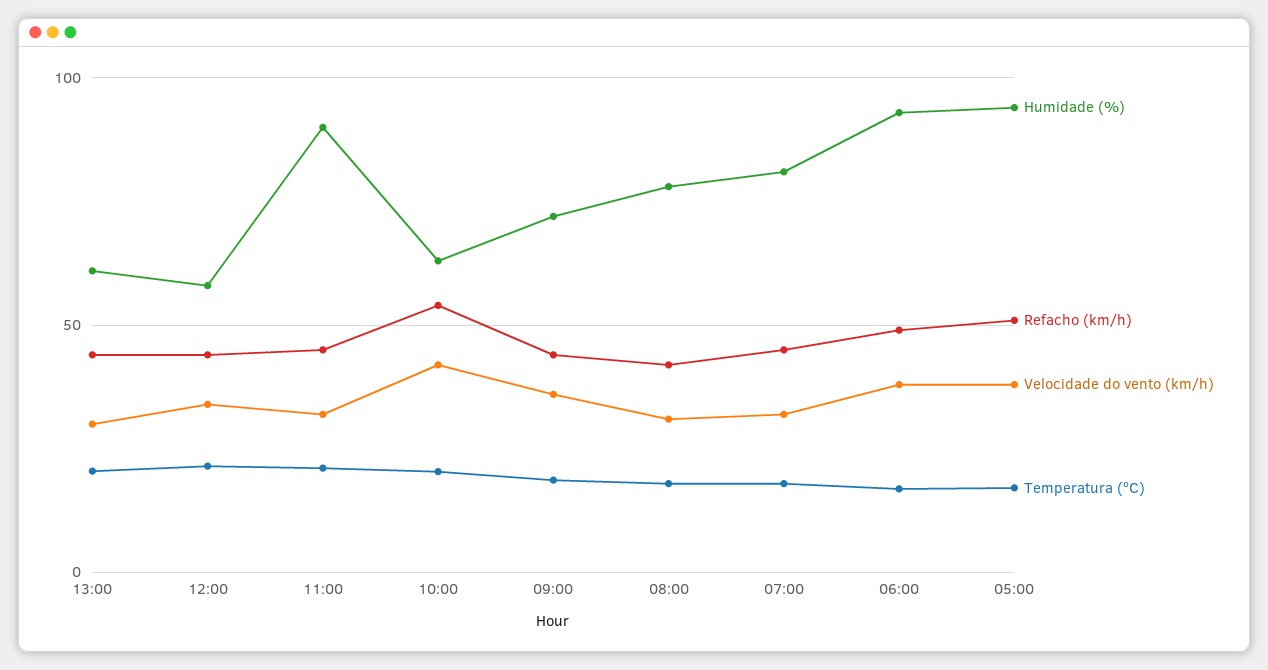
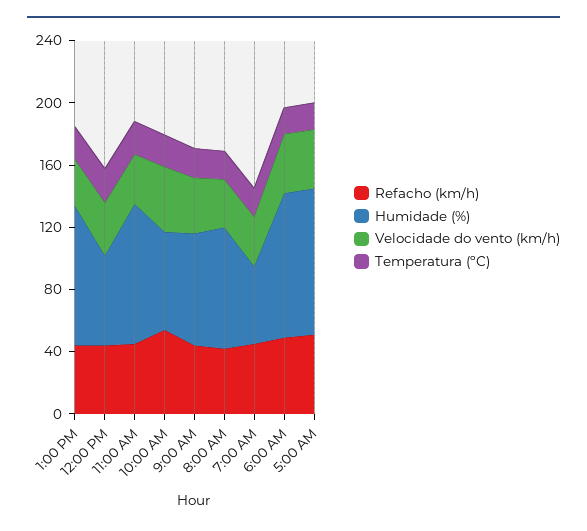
Humidade (%), 13:00: 60 -> 90
Humidade (%), 07:00: 80 -> 50

